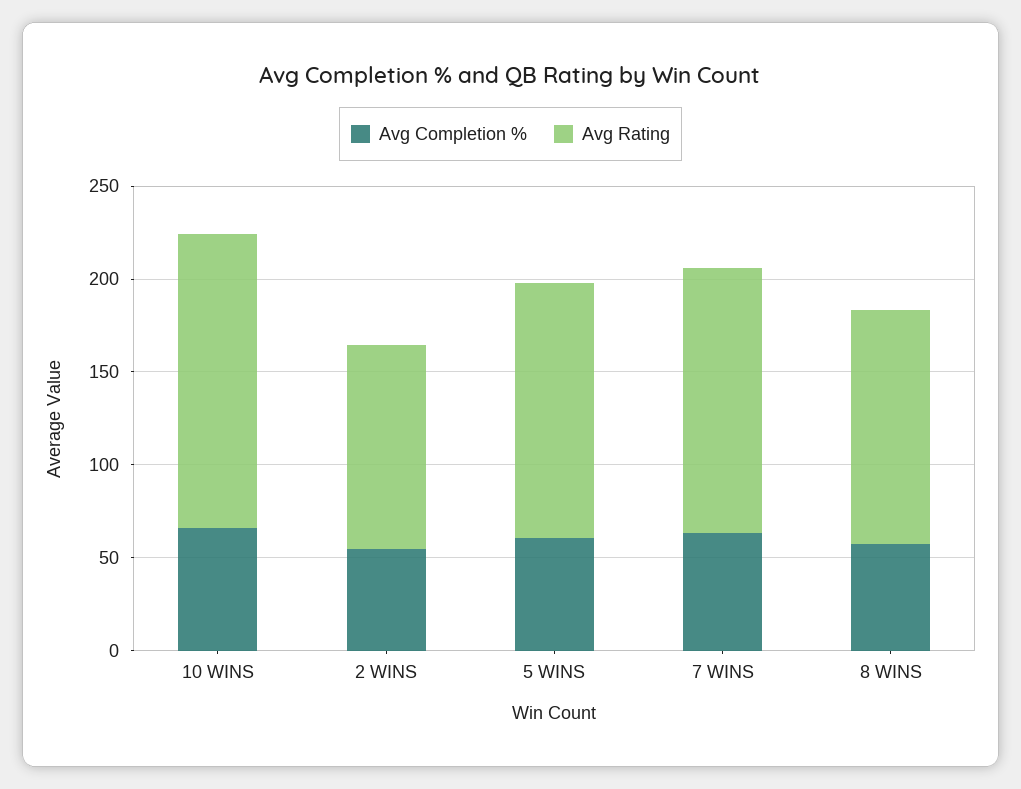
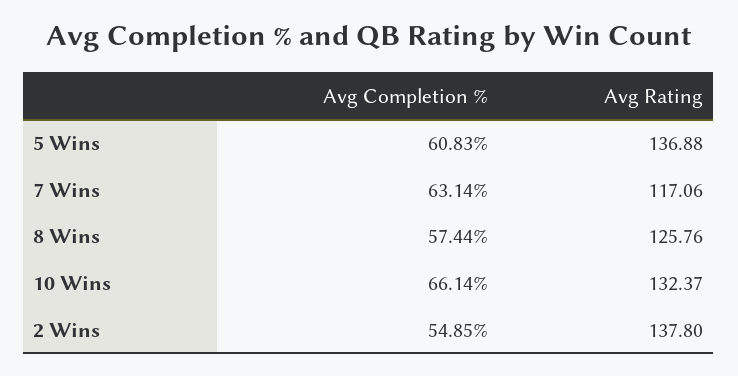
Avg Rating, 10 WINS: 160 -> 132.37
Avg Rating, 2 WINS: 110 -> 137.8
Avg Rating, 7 WINS: 140 -> 117.06

